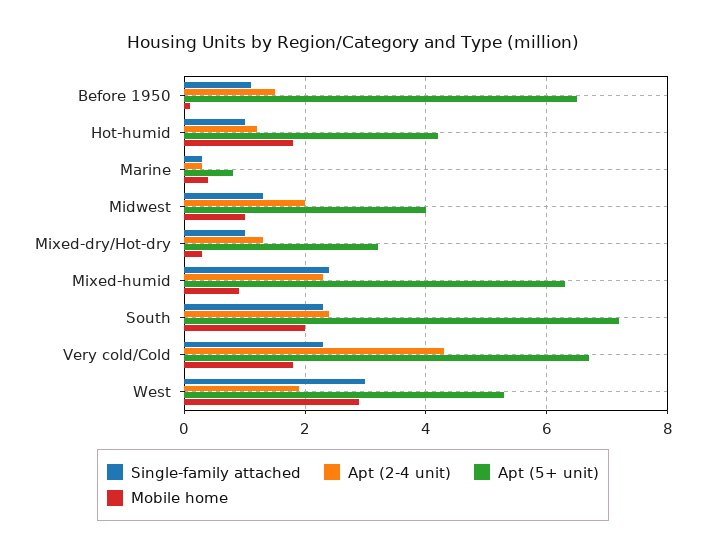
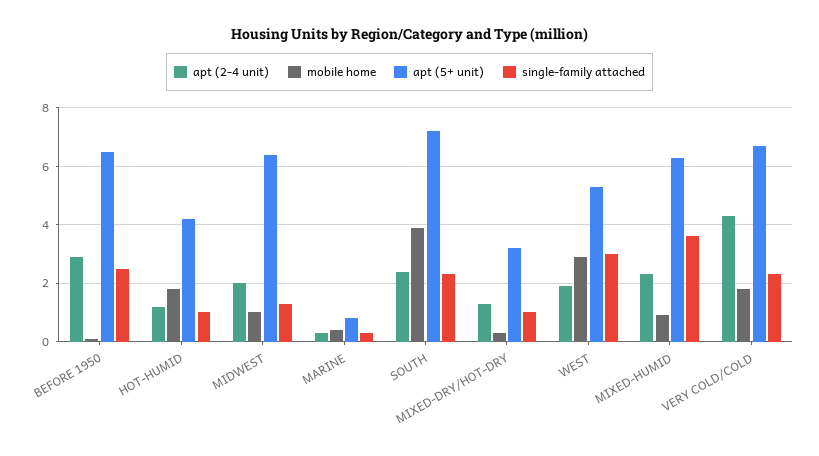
Single-family attached, Before 1950: 1 -> 2.5
Apt (2-4 unit), Before 1950: 1.5 -> 3
Apt (5+ unit), Midwest: 4 -> 6.5
Single-family attached, Mixed-humid: 2.5 -> 3.5
Mobile home, South: 2 -> 4

